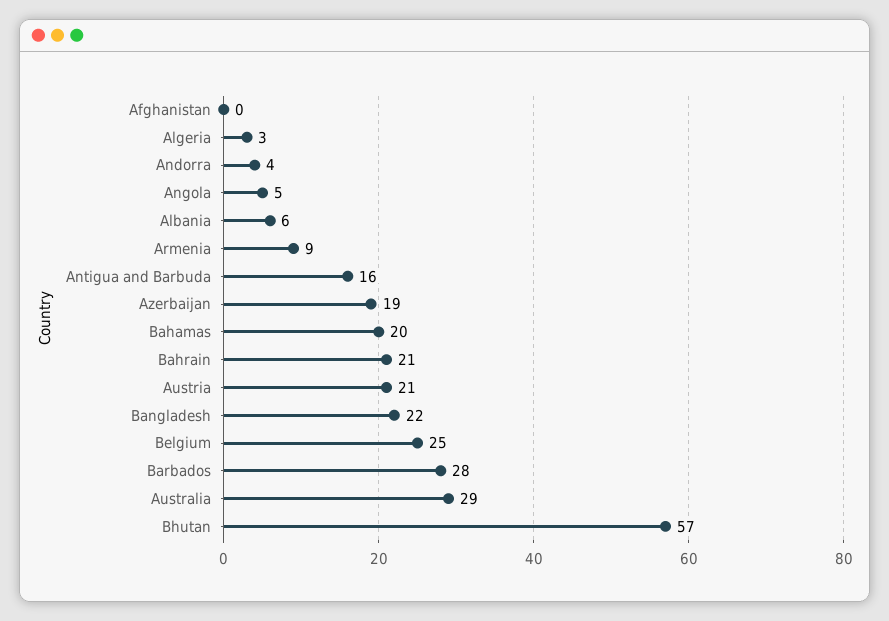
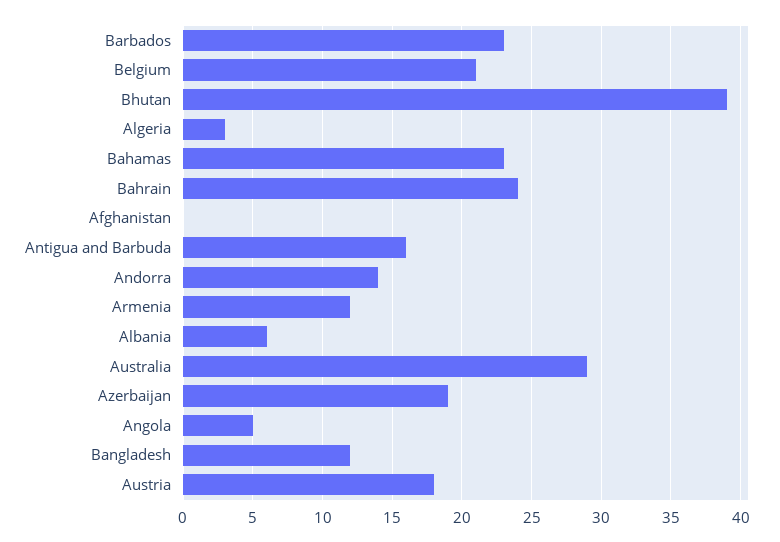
Andorra: 4 -> 14
Armenia: 9 -> 12
Bahamas: 20 -> 23
Bahrain: 21 -> 24
Austria: 21 -> 18
Bangladesh: 22 -> 12
Belgium: 25 -> 21
Barbados: 28 -> 23
Bhutan: 57 -> 39

